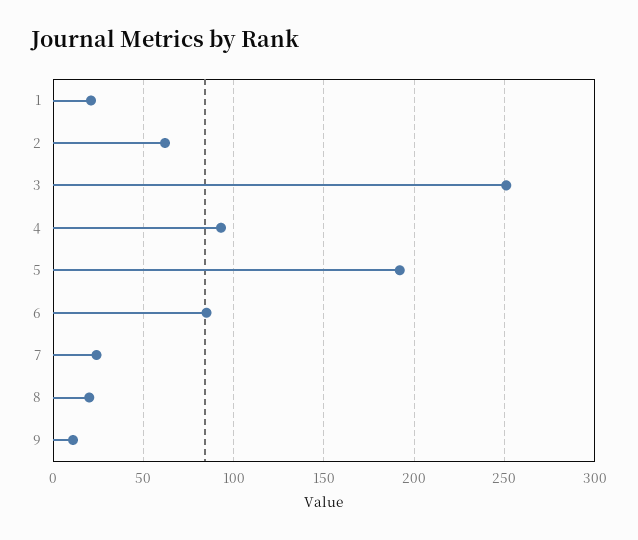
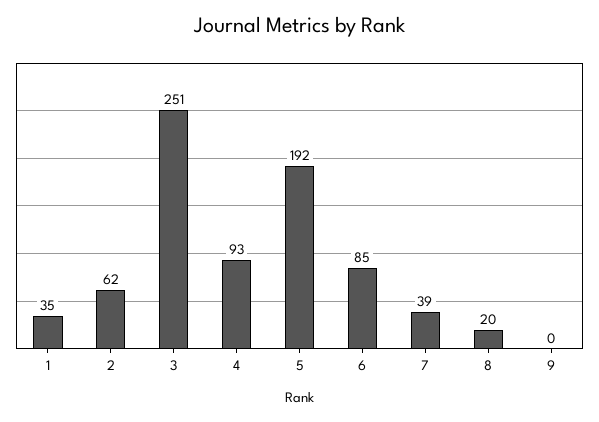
1: 20 -> 35
7: 25 -> 39
9: 10 -> 0

